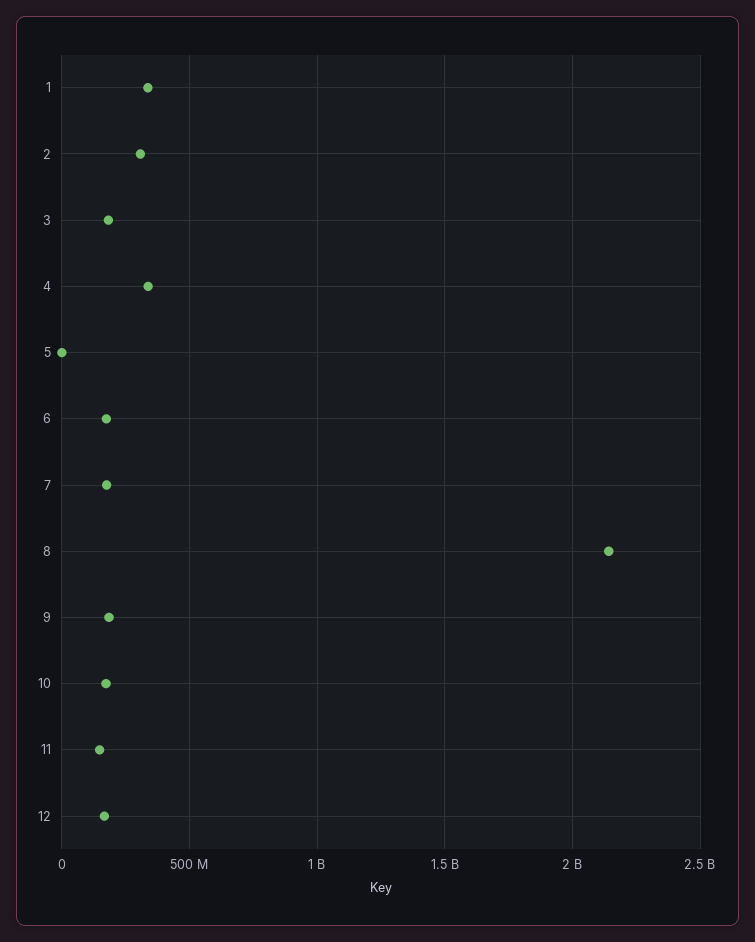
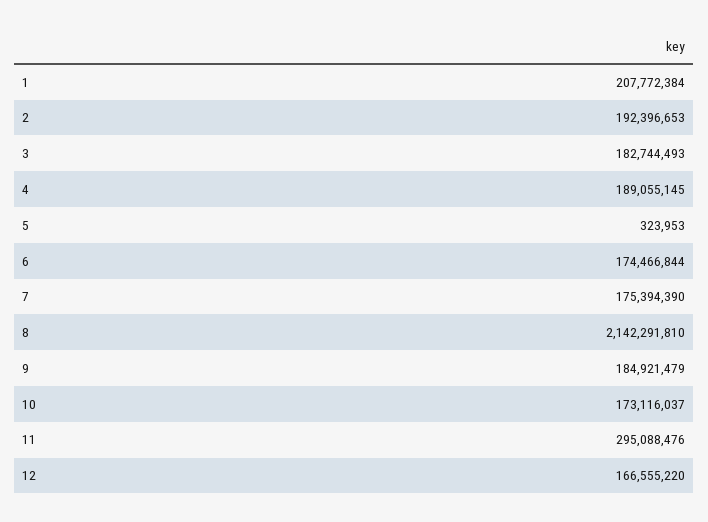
1: 350000000 -> 207772384
2: 300000000 -> 192396653
4: 350000000 -> 189055145
11: 150000000 -> 295088476

